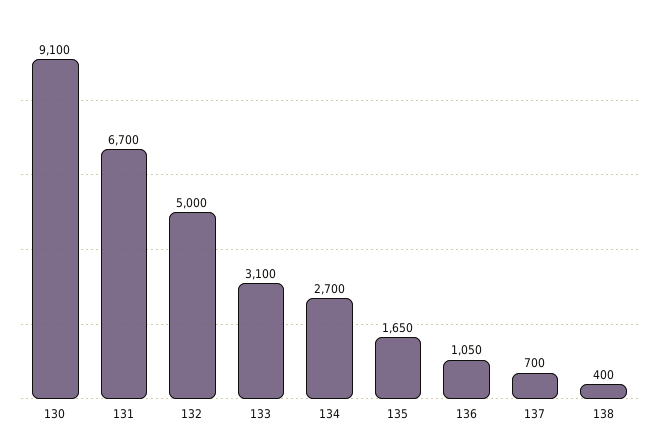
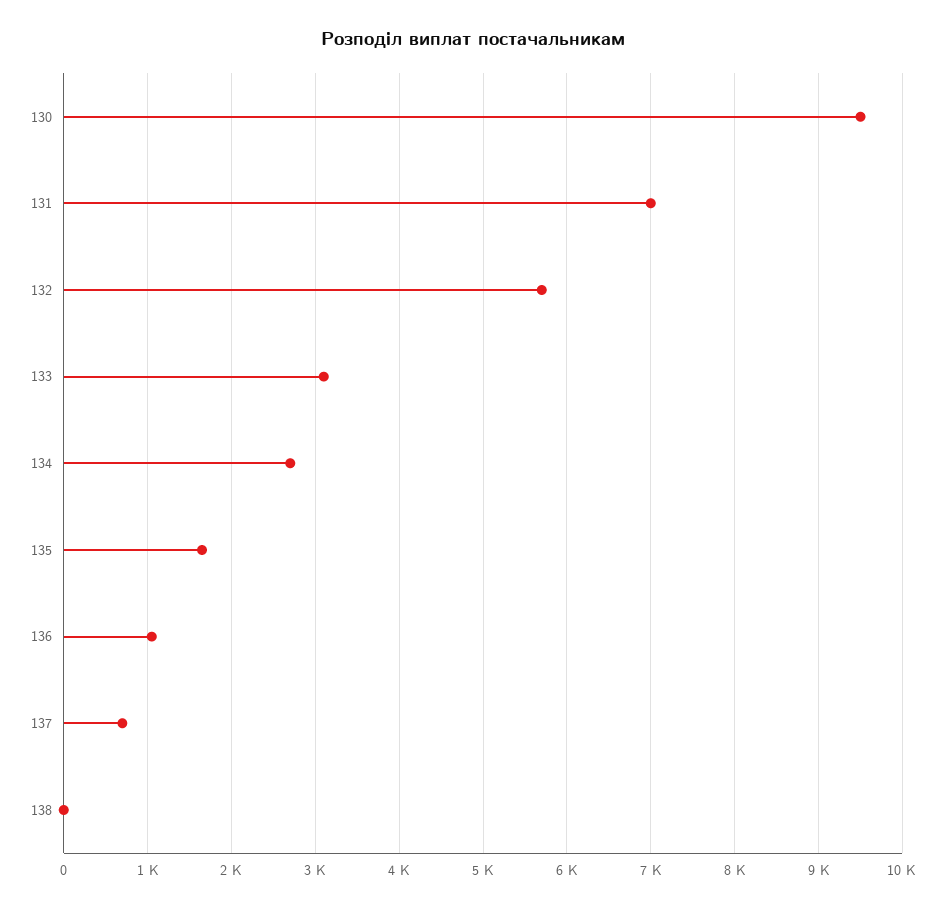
130: 9100 -> 9500
131: 6700 -> 7000
132: 5000 -> 5700
138: 400 -> 0

